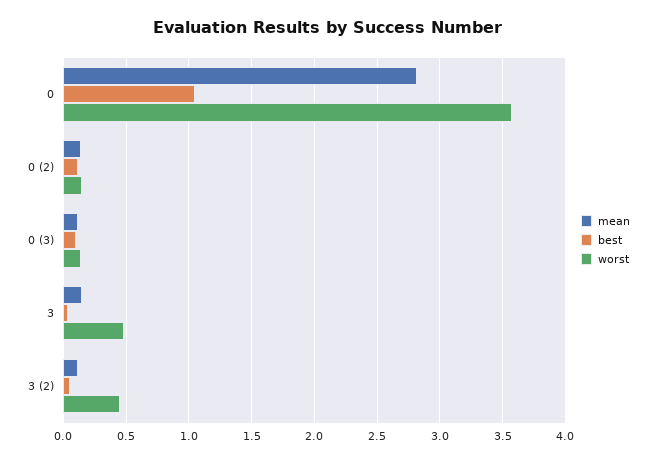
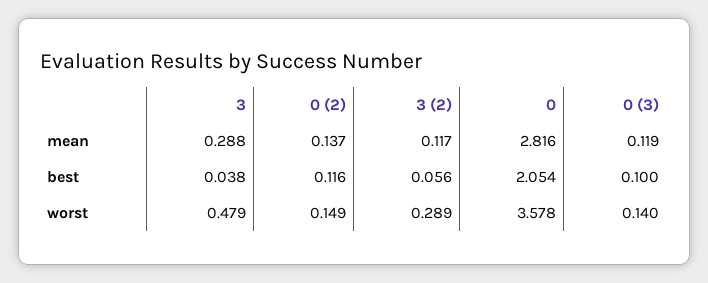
best, 0: 1.05 -> 2.054
mean, 3: 0.15 -> 0.288
worst, 3 (2): 0.45 -> 0.289

